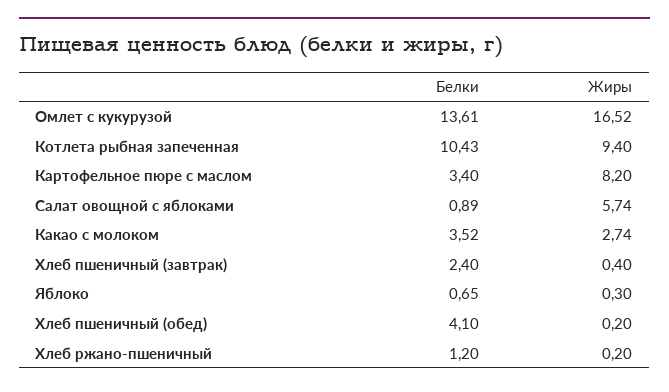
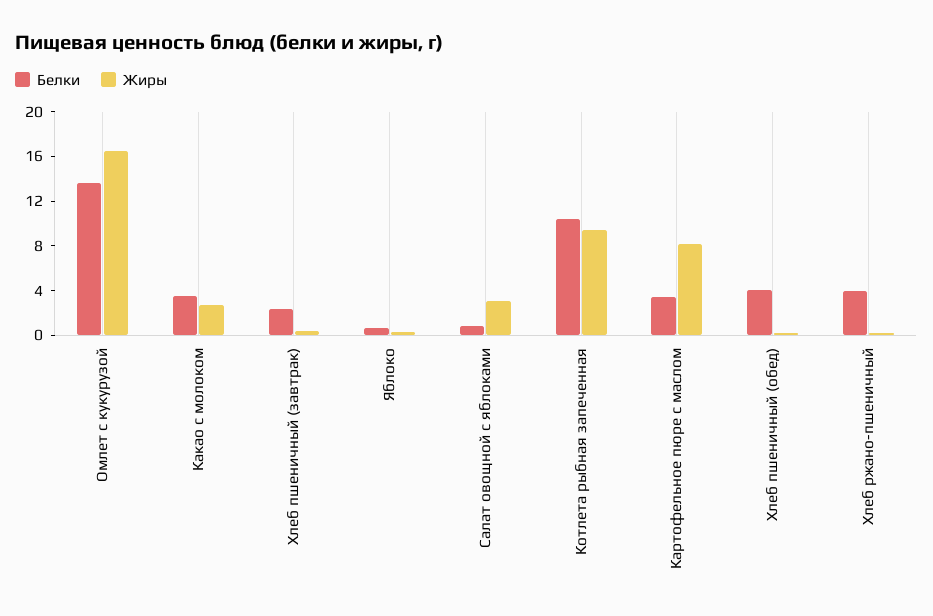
Жиры, Салат овощной с яблоками: 5.74 -> 3
Белки, Хлеб ржано-пшеничный: 1.2 -> 4

